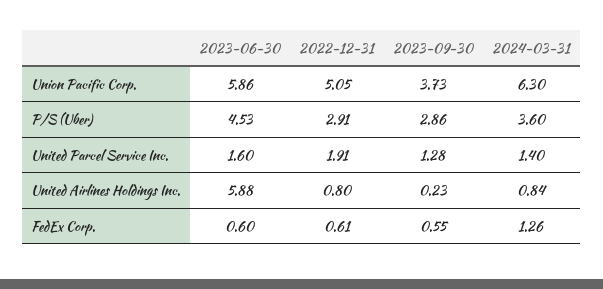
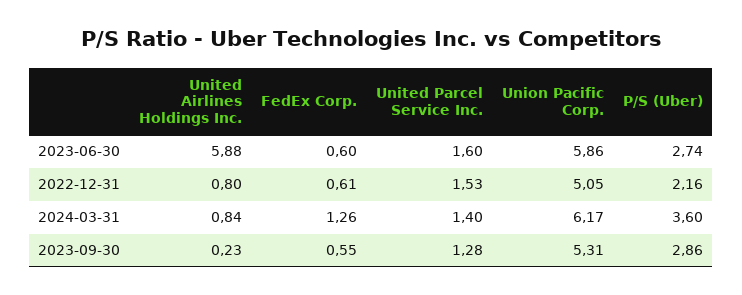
2023-09-30, Union Pacific Corp.: 3.73 -> 5.31
2024-03-31, Union Pacific Corp.: 6.3 -> 6.17
2023-06-30, P/S (Uber): 4.53 -> 2.74
2022-12-31, P/S (Uber): 2.91 -> 2.16
2022-12-31, United Parcel Service Inc.: 1.91 -> 1.53

